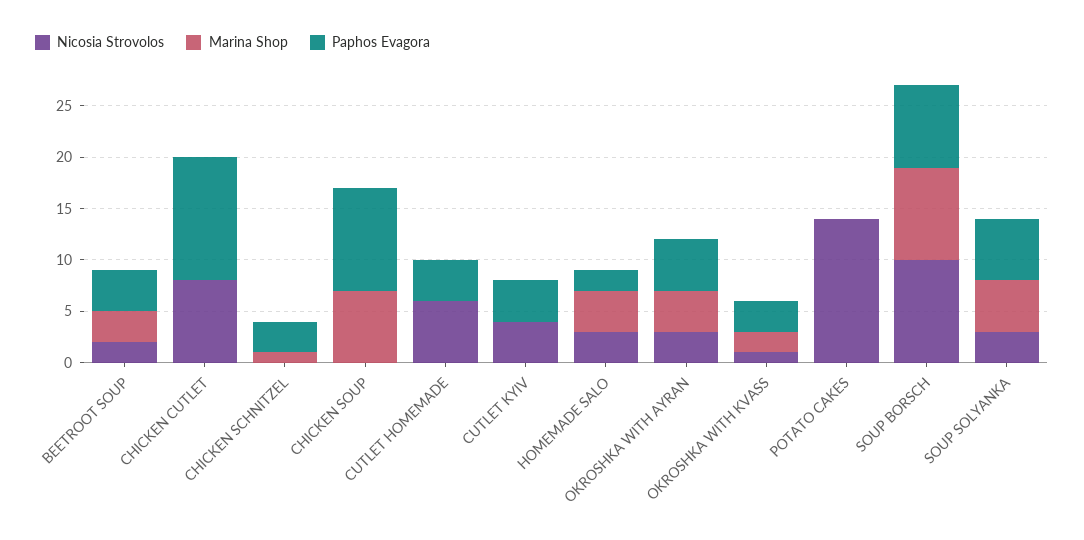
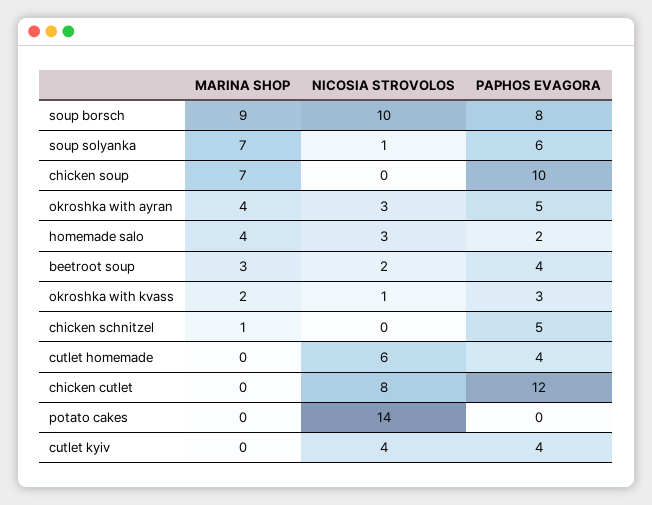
Paphos Evagora, CHICKEN SCHNITZEL: 3 -> 5
Nicosia Strovolos, SOUP SOLYANKA: 3 -> 1
Marina Shop, SOUP SOLYANKA: 5 -> 7

